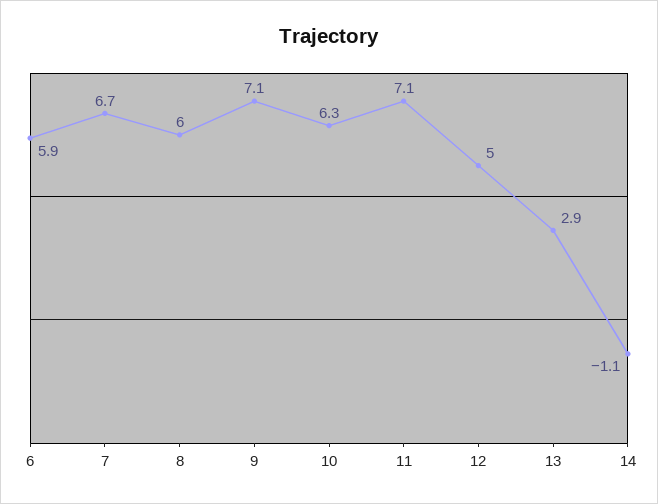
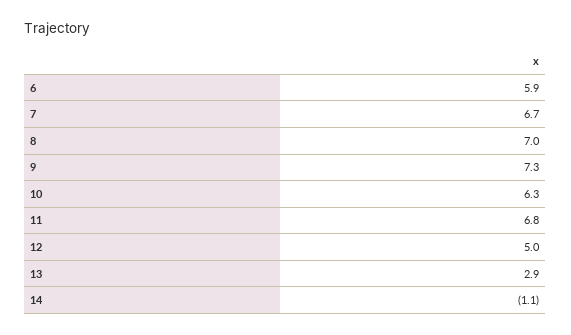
8: 6 -> 7
9: 7.1 -> 7.3
11: 7.1 -> 6.8

